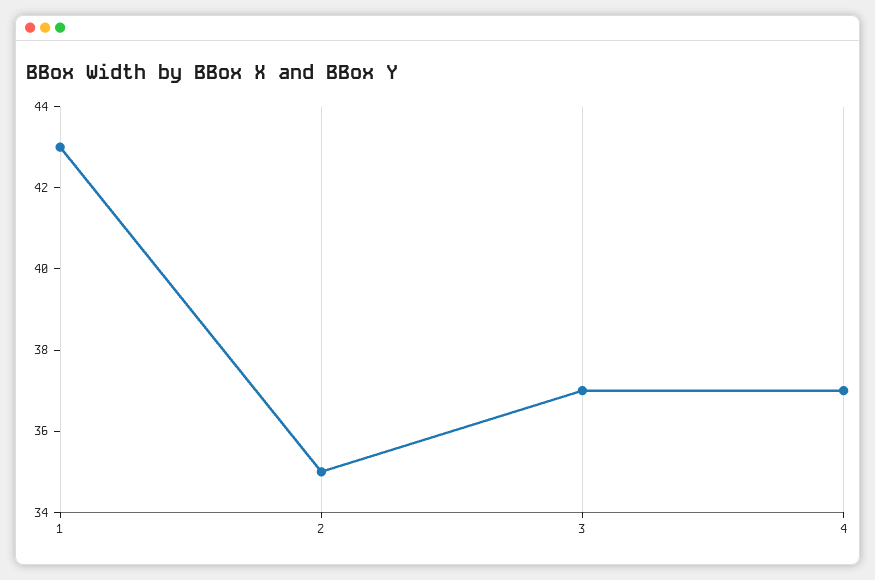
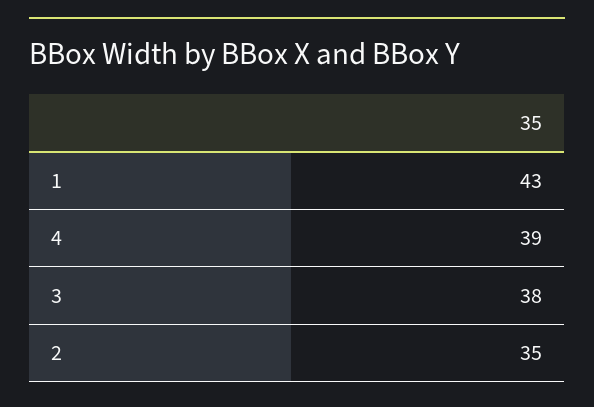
3: 37 -> 38
4: 37 -> 39

